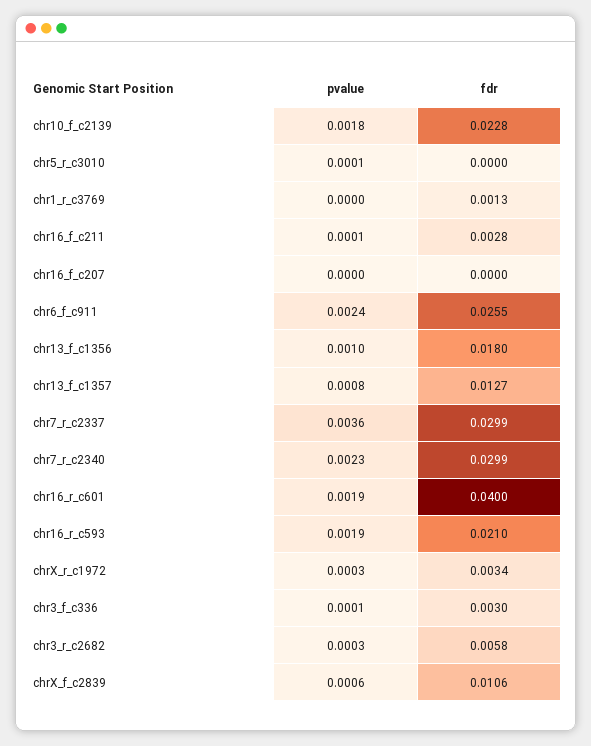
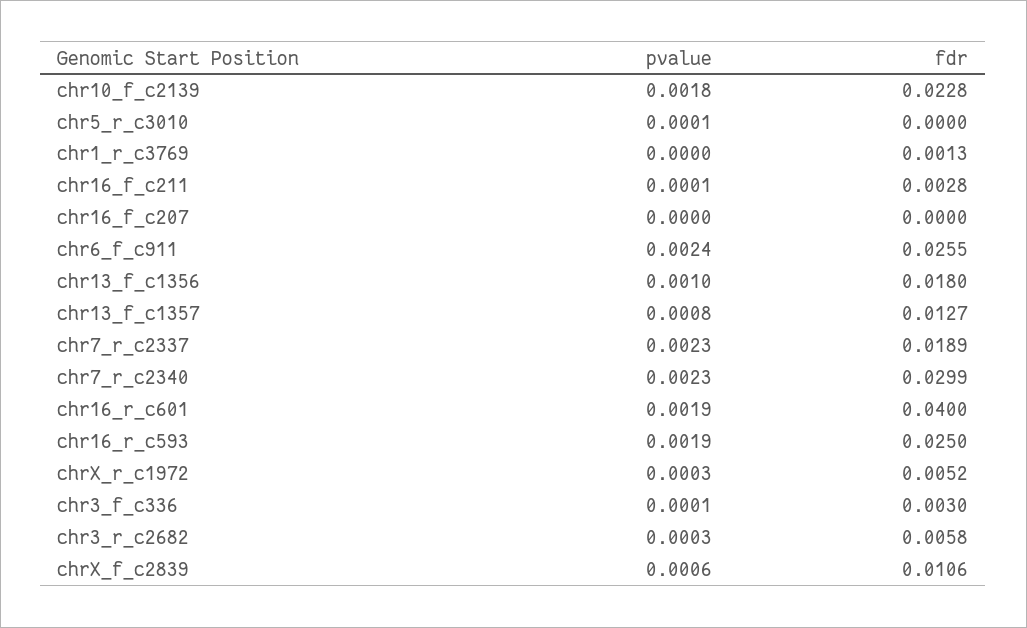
pvalue, chr7_r_c2337: 0.0036 -> 0.0023
fdr, chr7_r_c2337: 0.0299 -> 0.0189
fdr, chr16_r_c593: 0.021 -> 0.025
fdr, chrX_r_c1972: 0.0034 -> 0.0052

